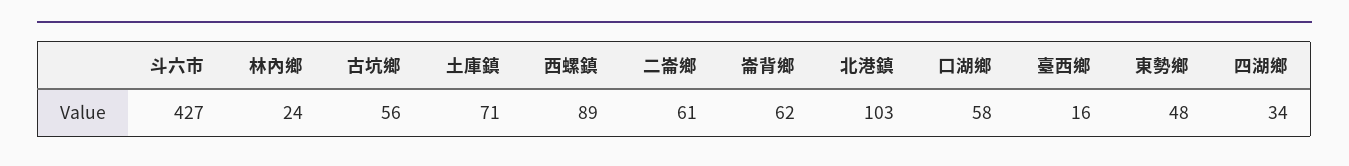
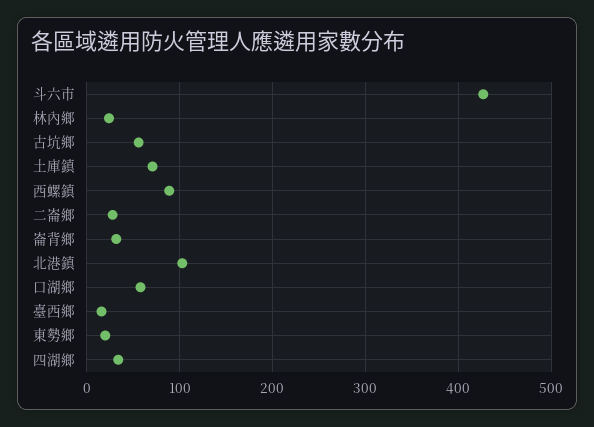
二崙鄉: 61 -> 30
崙背鄉: 62 -> 30
東勢鄉: 48 -> 20

